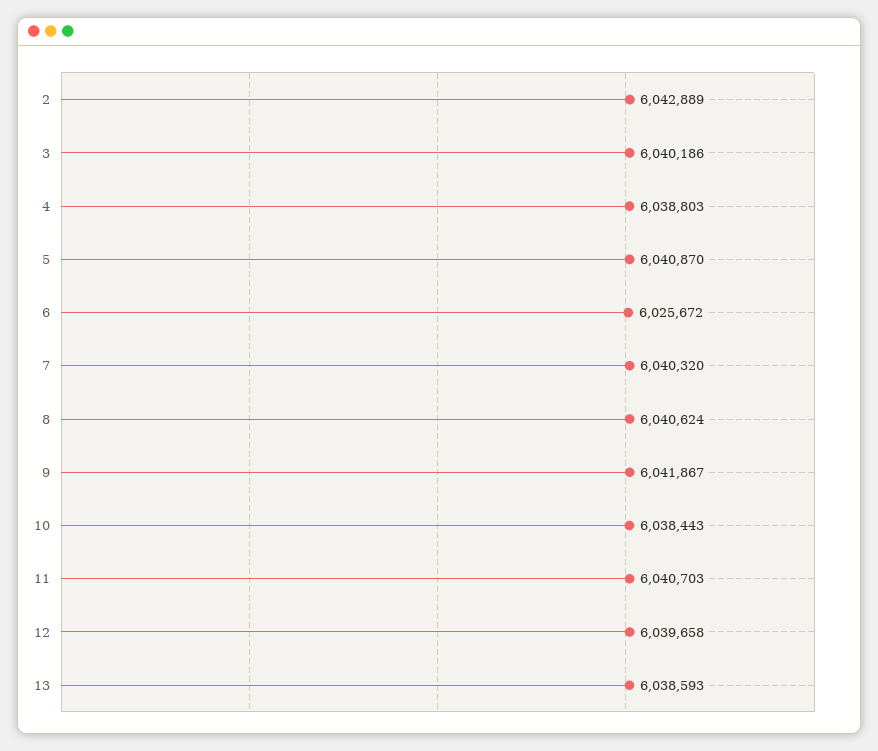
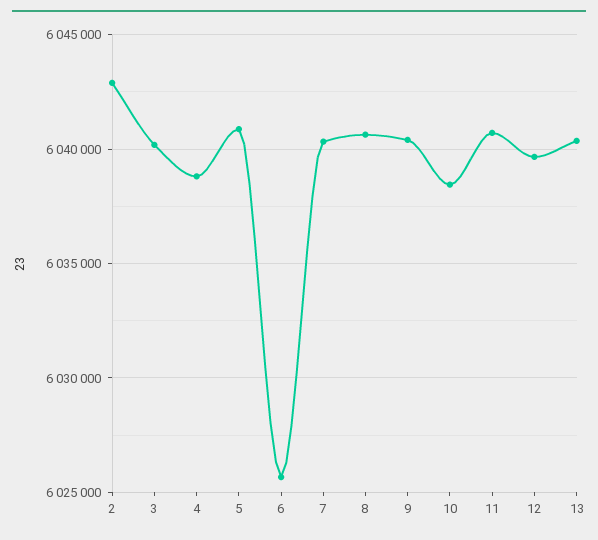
9: 6041867 -> 6040500
13: 6038593 -> 6040500

